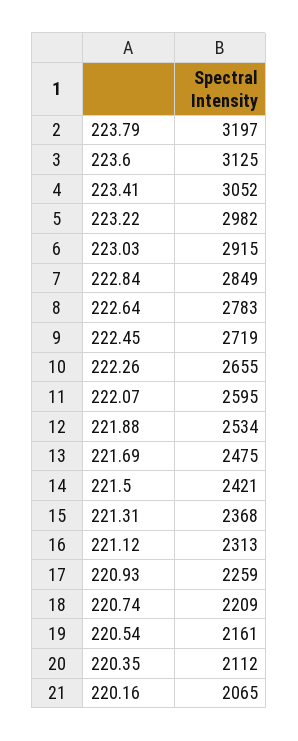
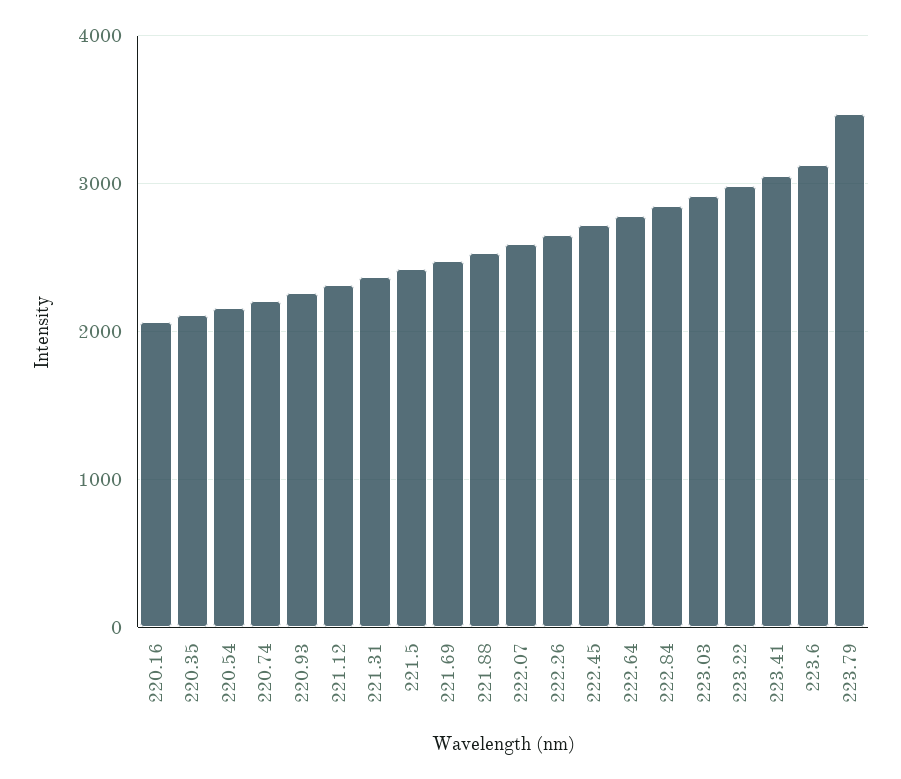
223.79: 3197 -> 3500

